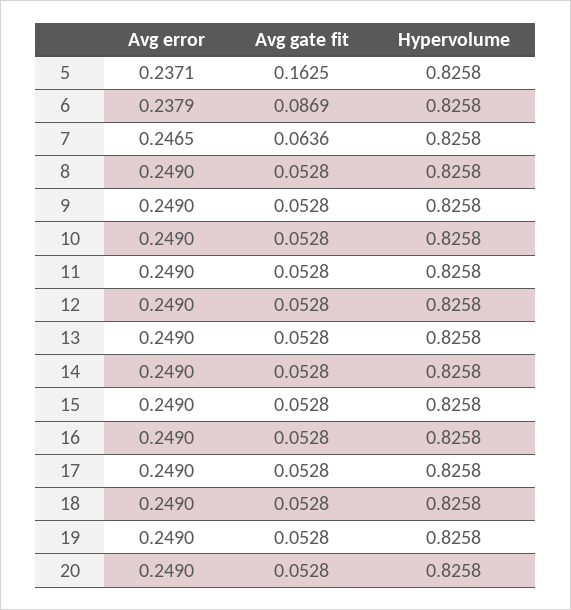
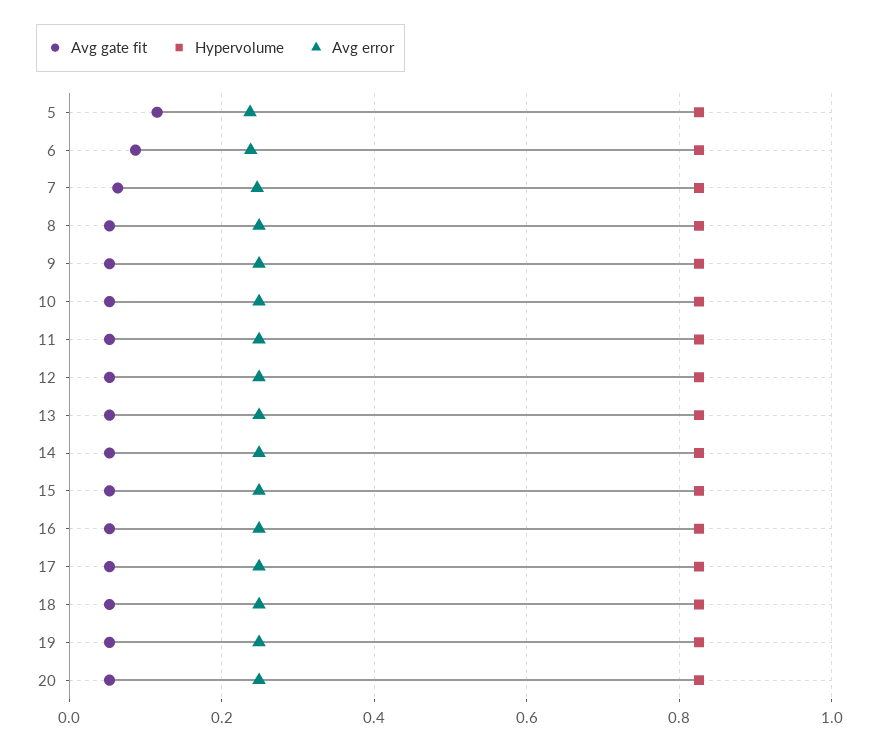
Avg gate fit, 5: 0.1625 -> 0.12

